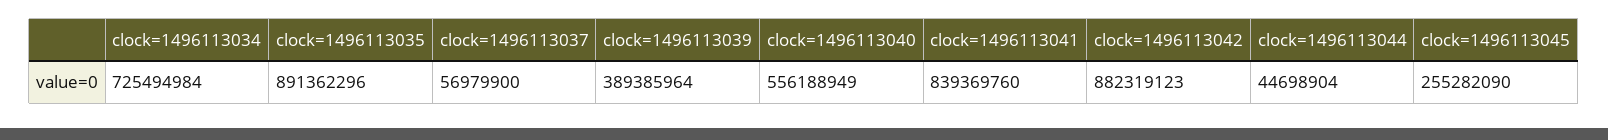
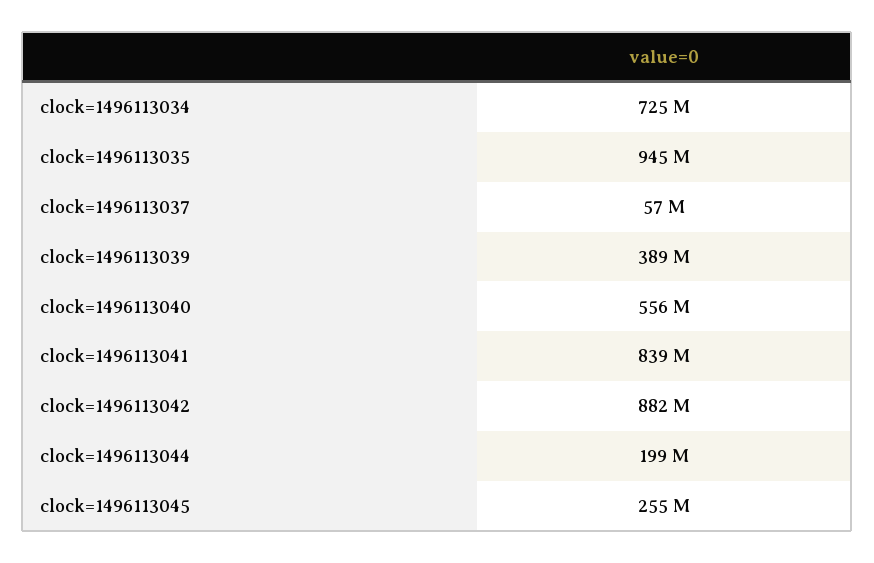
clock=1496113035: 891362296 -> 945000000
clock=1496113044: 44698904 -> 199000000

